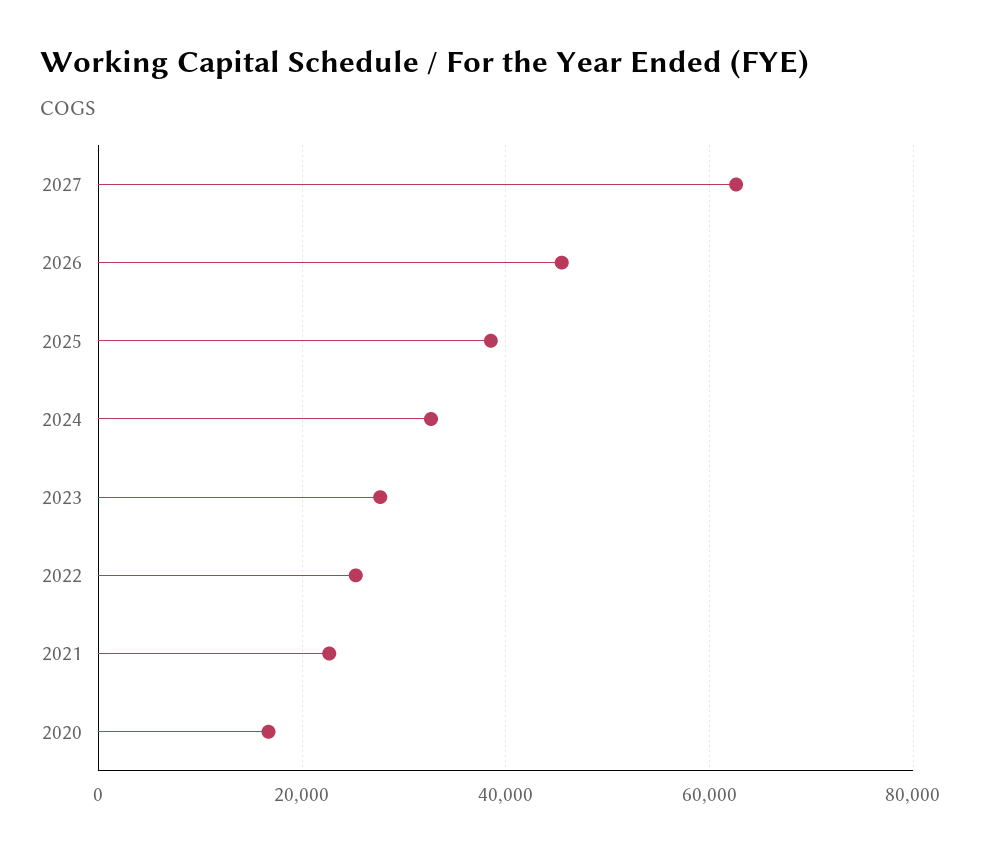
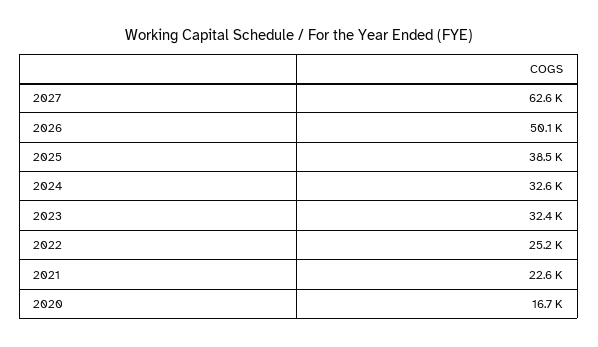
2026: 46000 -> 50100
2023: 28000 -> 32400

